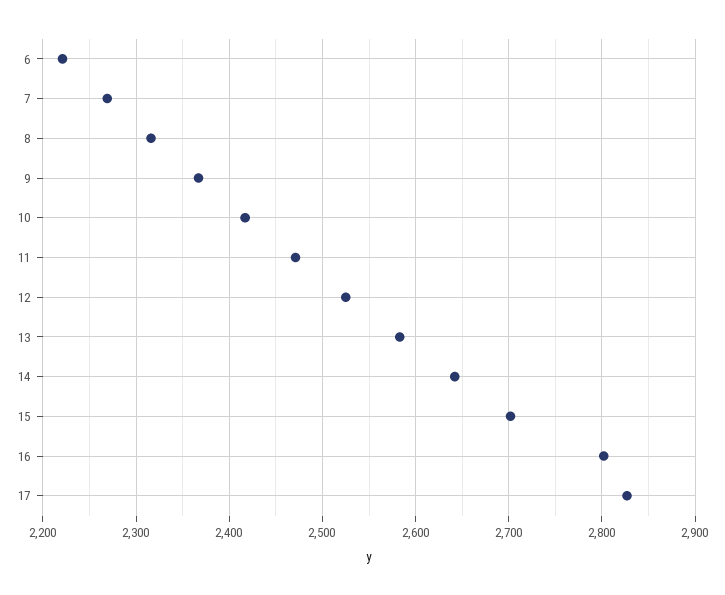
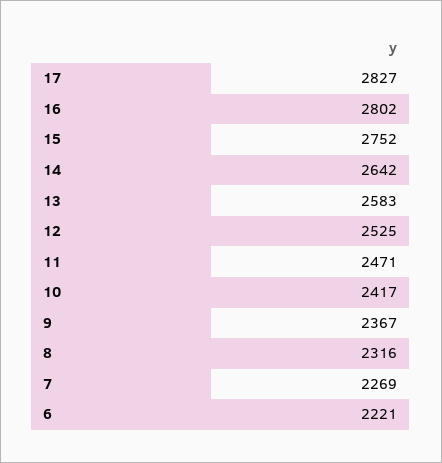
15: 2700 -> 2752

